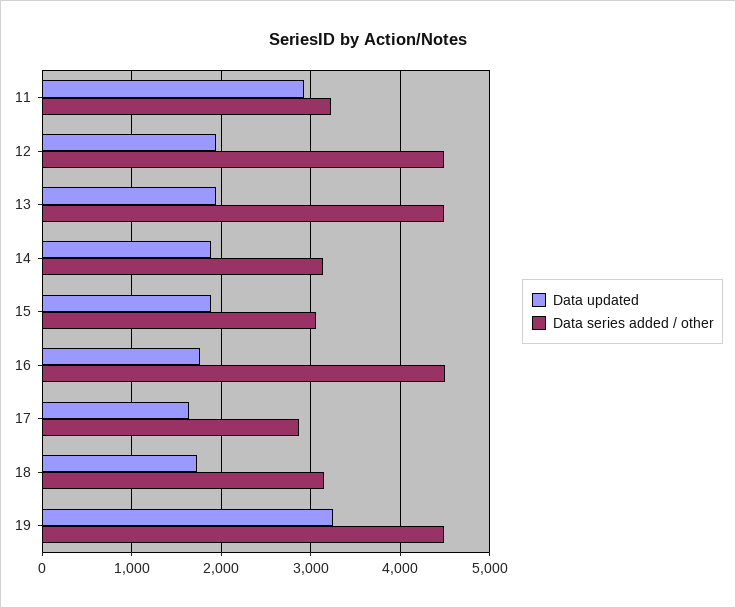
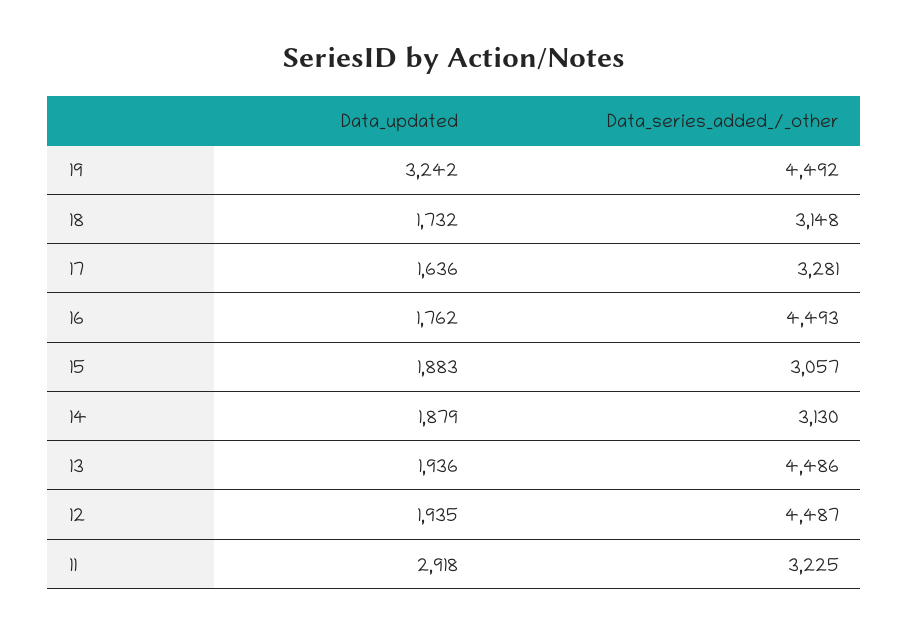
Data series added / other, 17: 2900 -> 3281

